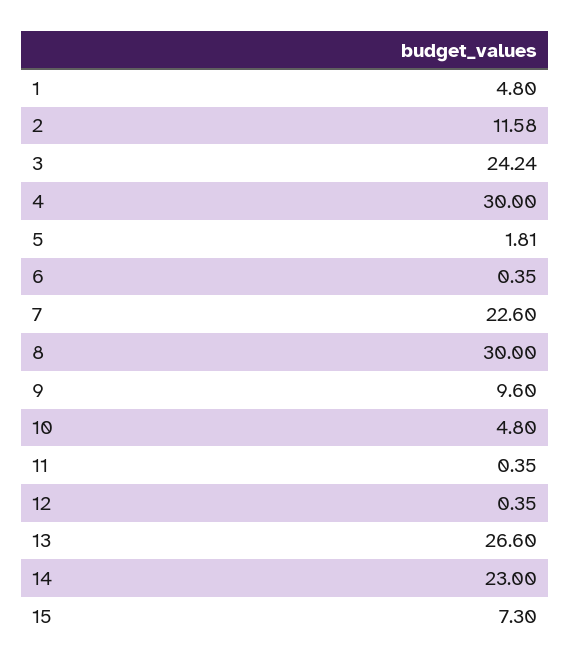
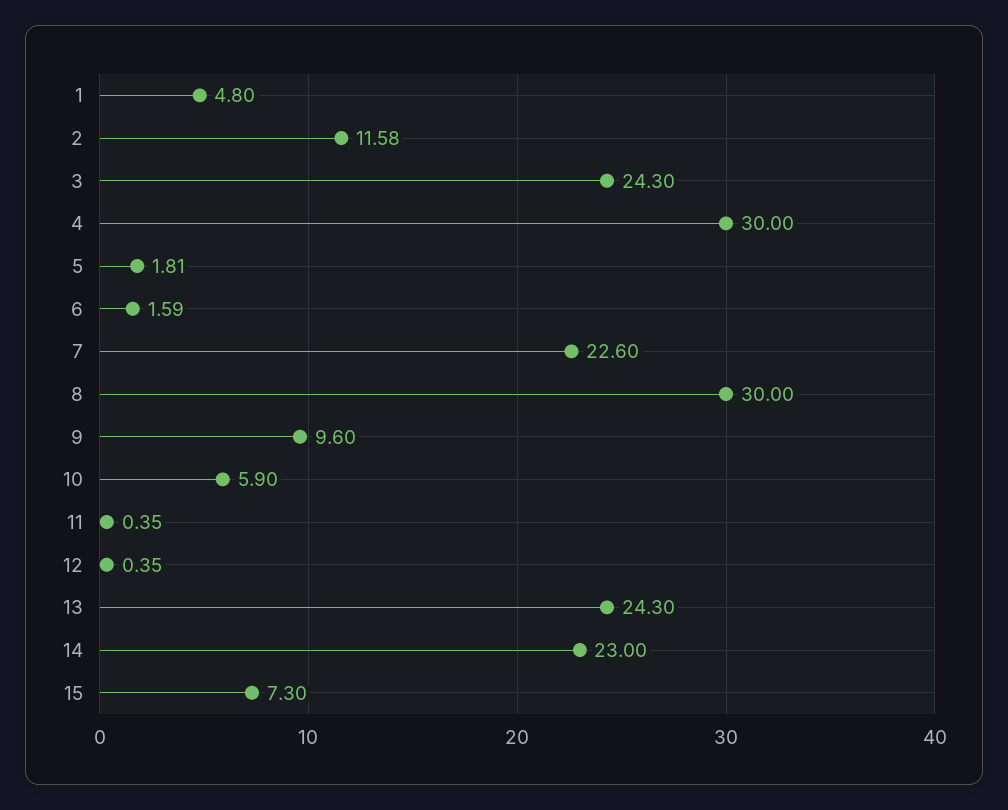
3: 24.24 -> 24.3
6: 0.35 -> 1.59
10: 4.8 -> 5.9
13: 26.6 -> 24.3

